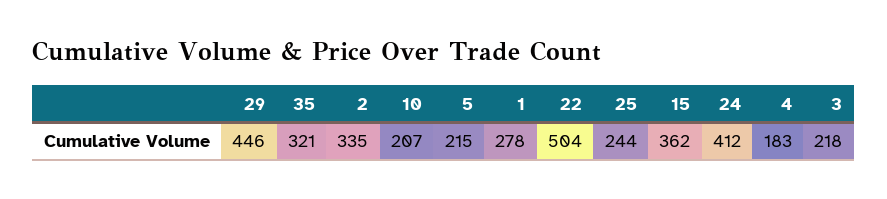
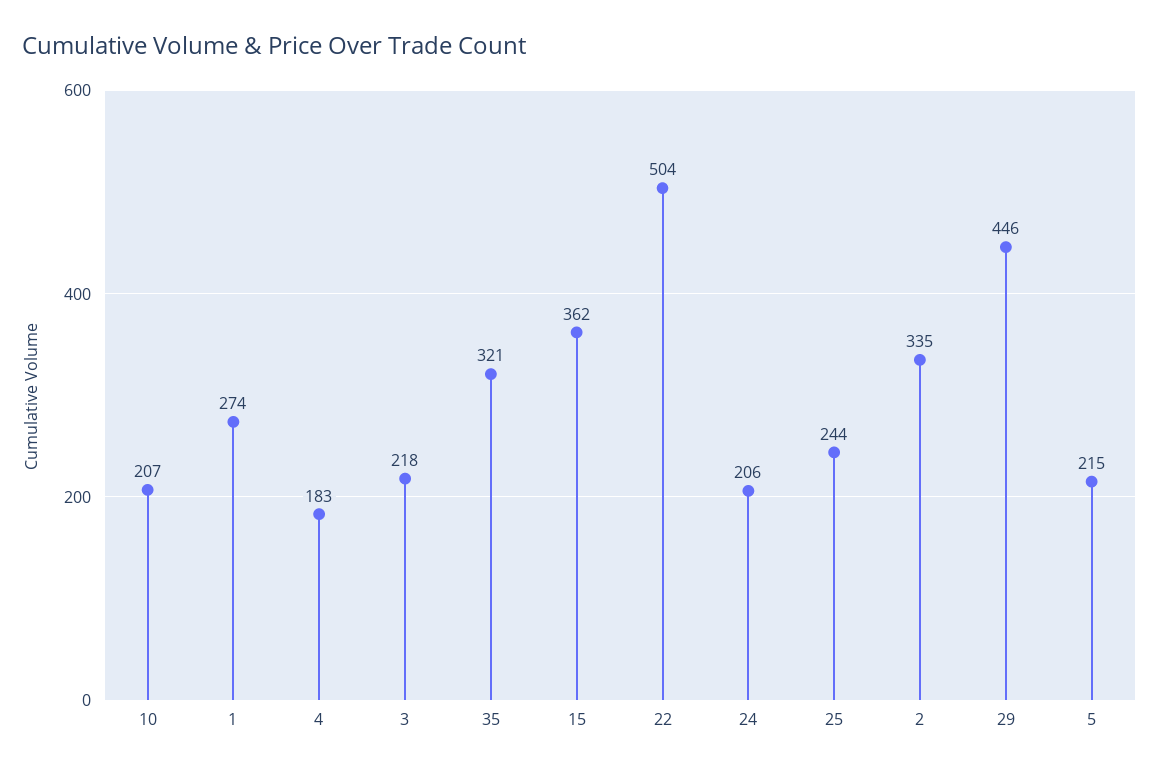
1: 278 -> 274
24: 412 -> 206

